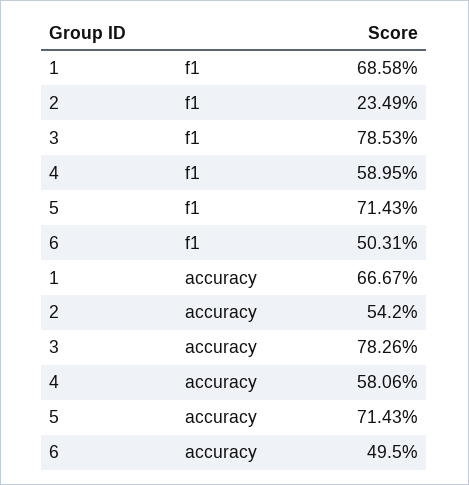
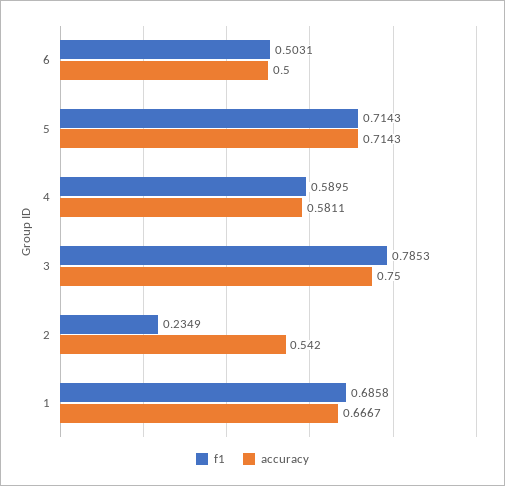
accuracy, 3: 0.7826 -> 0.75
accuracy, 4: 0.5806 -> 0.5811
accuracy, 6: 0.495 -> 0.5

